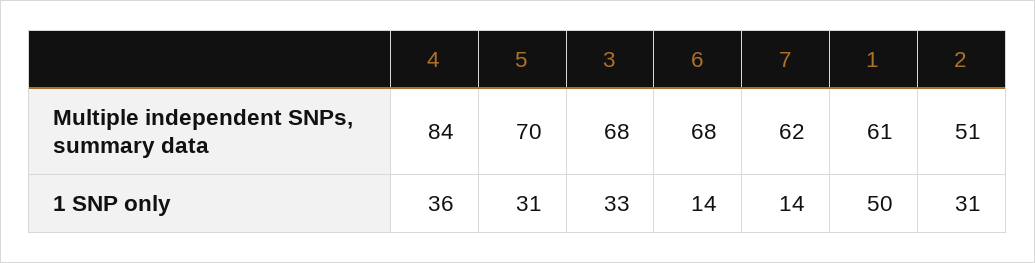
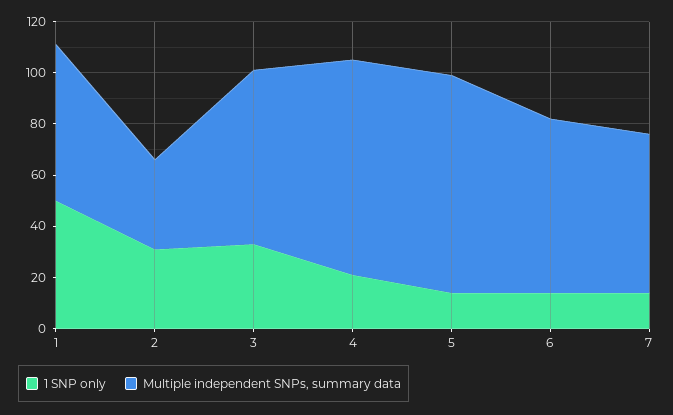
Multiple independent SNPs, summary data, 5: 70 -> 85
Multiple independent SNPs, summary data, 2: 51 -> 35
1 SNP only, 4: 36 -> 20
1 SNP only, 5: 31 -> 15

